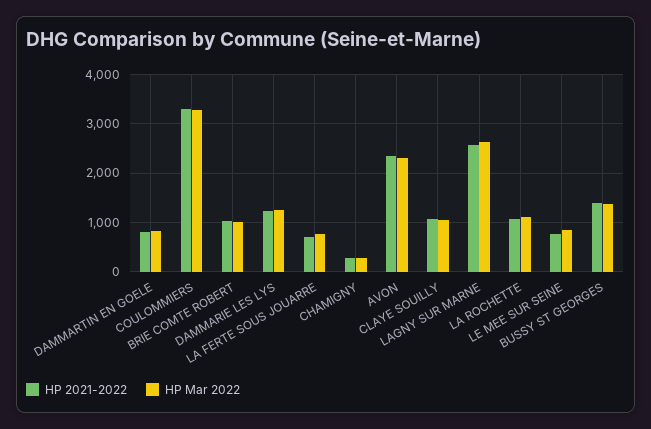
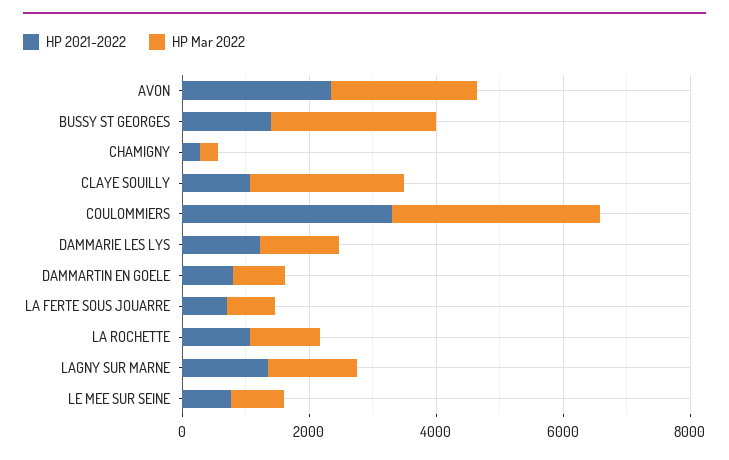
HP 2021-2022, BRIE COMTE ROBERT: 1000 -> none
HP Mar 2022, BRIE COMTE ROBERT: 1000 -> none
HP Mar 2022, CLAYE SOUILLY: 1000 -> 2500
HP 2021-2022, LAGNY SUR MARNE: 2600 -> 1500
HP Mar 2022, LAGNY SUR MARNE: 2600 -> 1500
HP Mar 2022, BUSSY ST GEORGES: 1400 -> 2500

